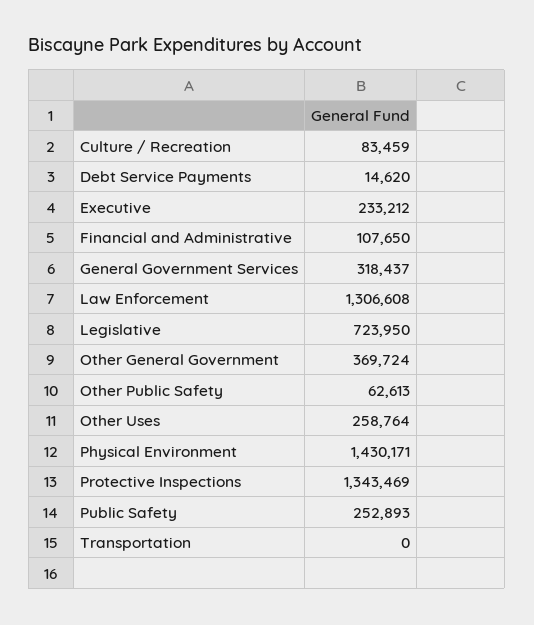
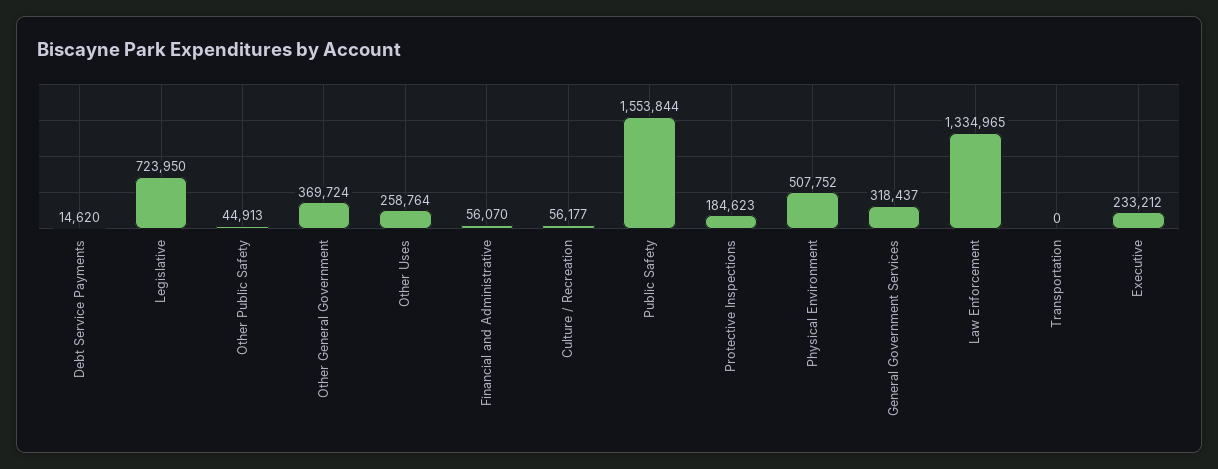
Culture / Recreation: 83459 -> 56177
Financial and Administrative: 107650 -> 56070
Law Enforcement: 1306608 -> 1334965
Other Public Safety: 62613 -> 44913
Physical Environment: 1430171 -> 507752
Protective Inspections: 1343469 -> 184623
Public Safety: 252893 -> 1553844

